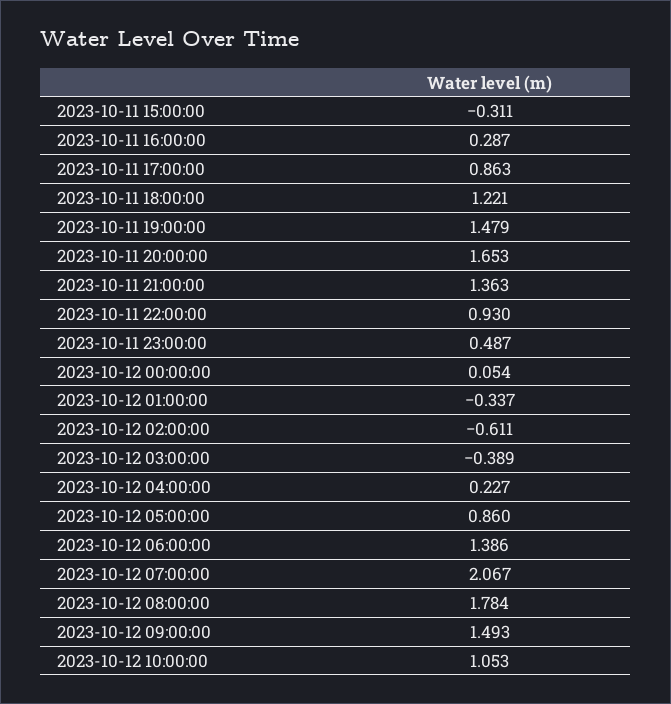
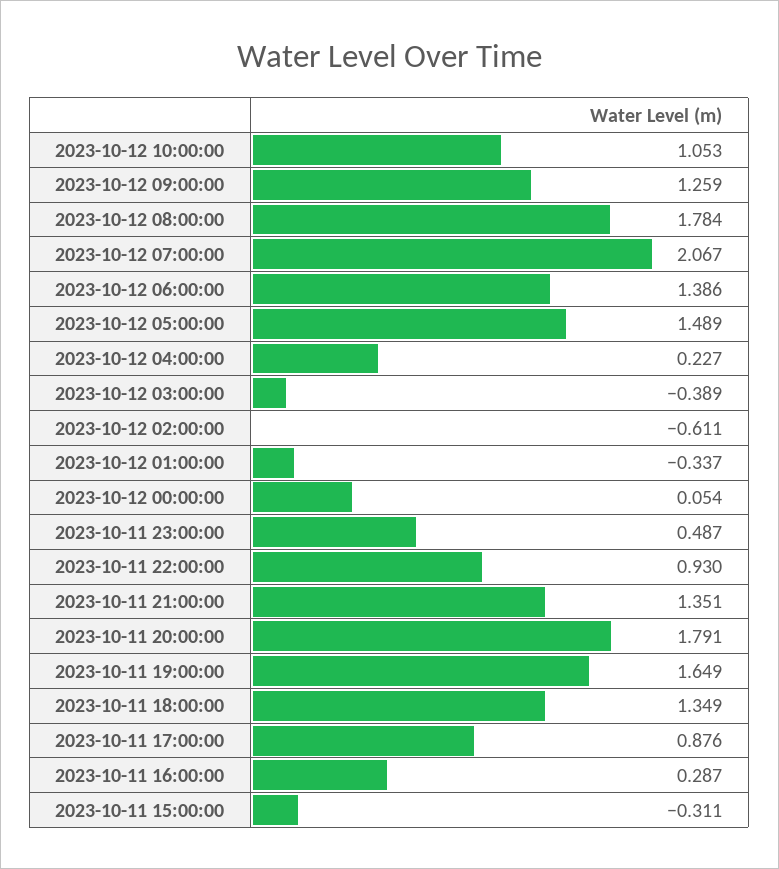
2023-10-11 17:00:00: 0.863 -> 0.876
2023-10-11 18:00:00: 1.221 -> 1.349
2023-10-11 19:00:00: 1.479 -> 1.649
2023-10-11 20:00:00: 1.653 -> 1.791
2023-10-11 21:00:00: 1.363 -> 1.351
2023-10-12 05:00:00: 0.86 -> 1.489
2023-10-12 09:00:00: 1.493 -> 1.259

